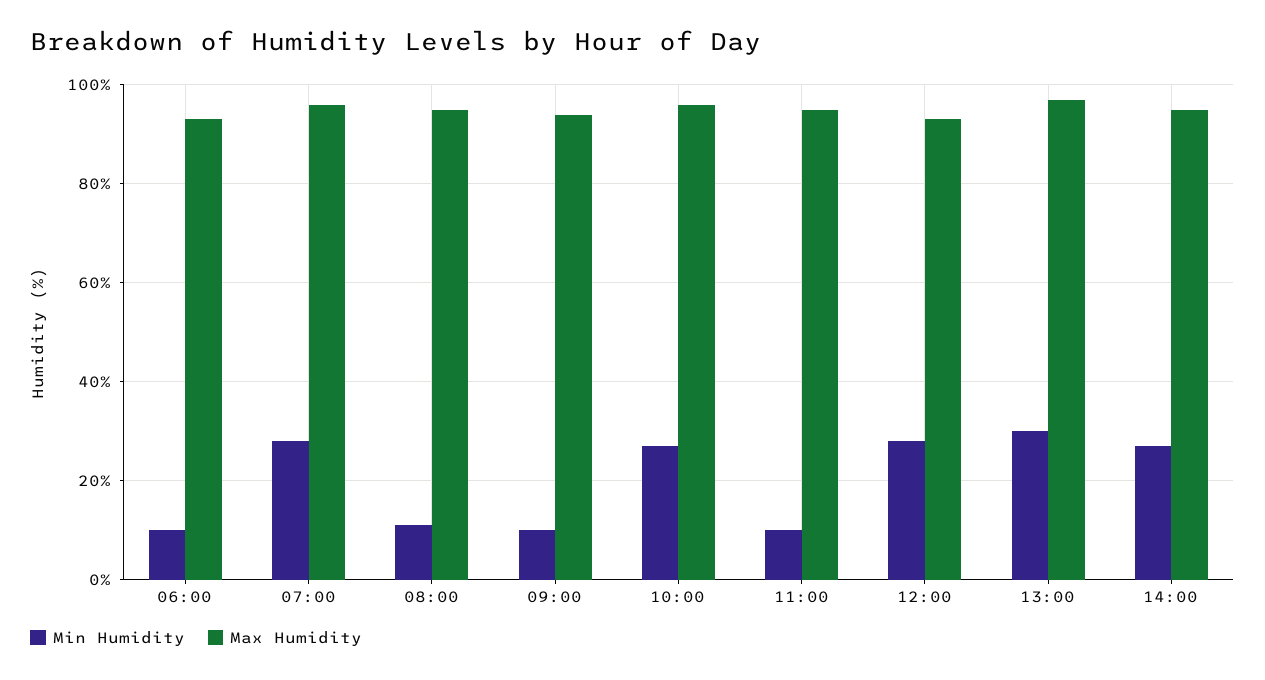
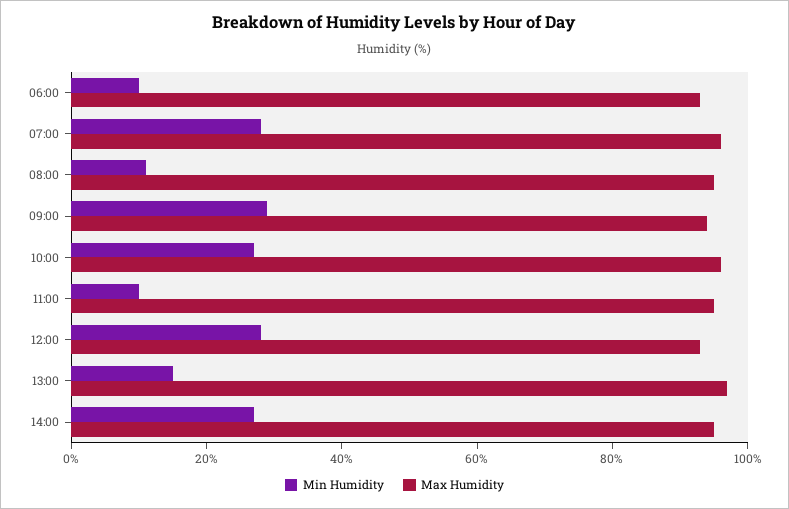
Min Humidity, 09:00: 10 -> 30
Min Humidity, 13:00: 30 -> 15

